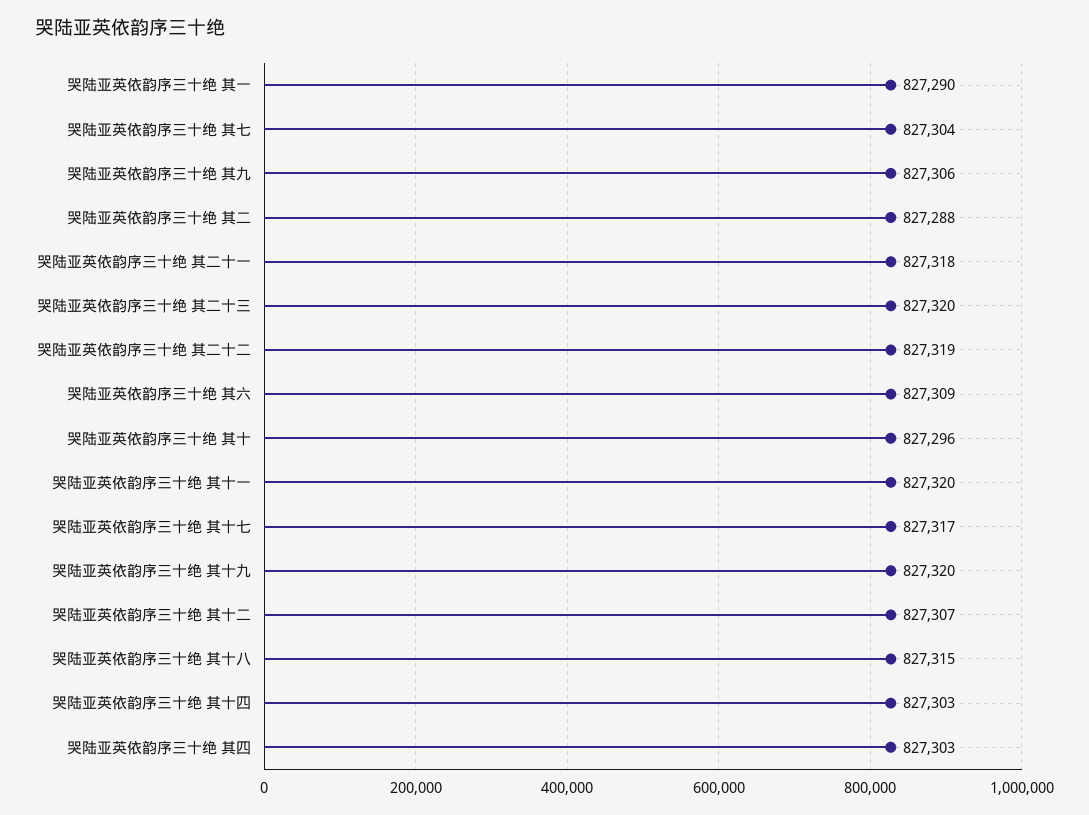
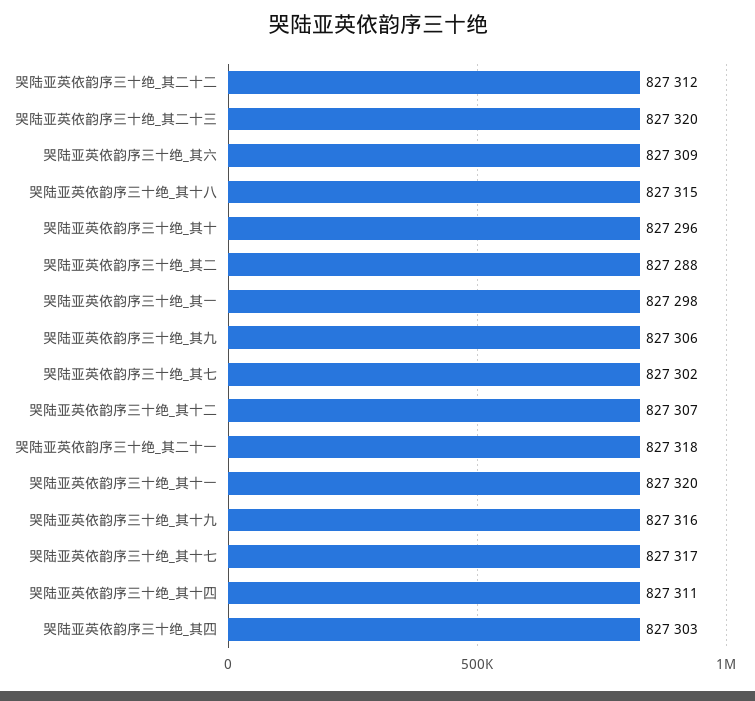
哭陆亚英依韵序三十绝 其一: 827290 -> 827298
哭陆亚英依韵序三十绝 其七: 827304 -> 827302
哭陆亚英依韵序三十绝 其二十二: 827319 -> 827312
哭陆亚英依韵序三十绝 其十九: 827320 -> 827316
哭陆亚英依韵序三十绝 其十四: 827303 -> 827311

